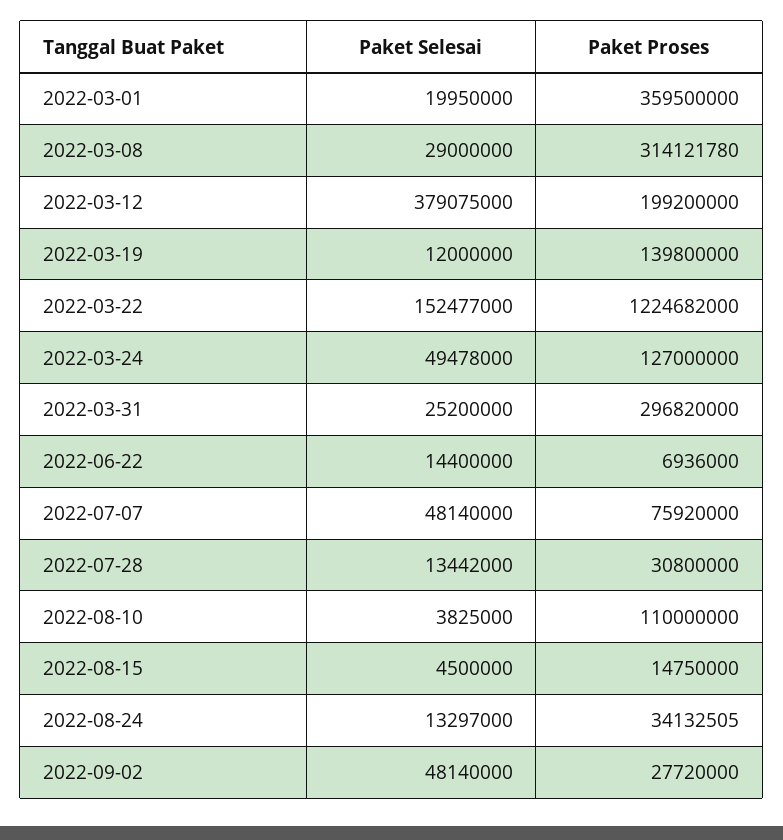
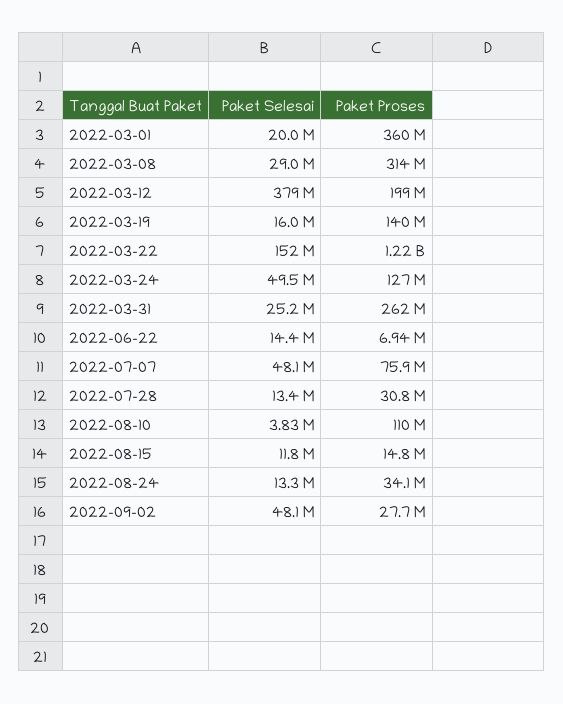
Paket Selesai, 2022-03-19: 12000000 -> 16000000
Paket Proses, 2022-03-31: 296820000 -> 262000000
Paket Selesai, 2022-08-15: 4500000 -> 11800000

